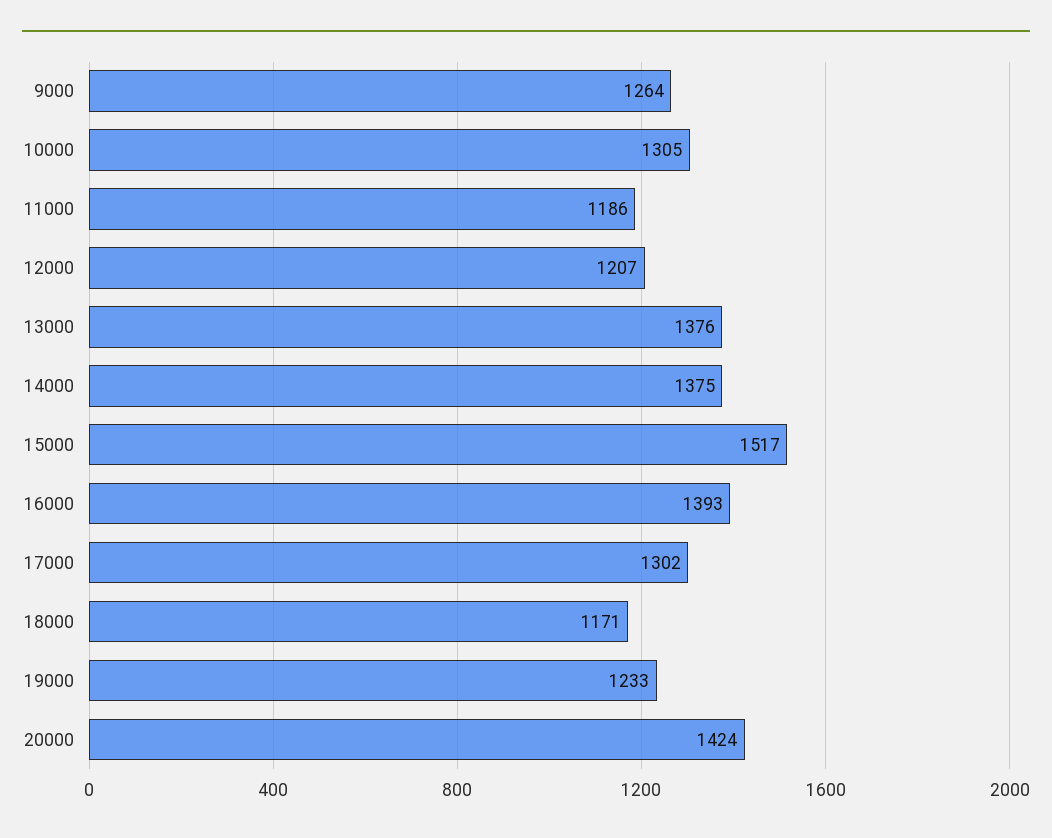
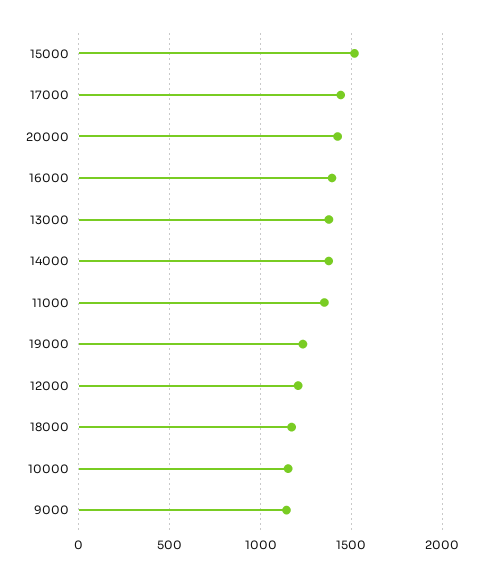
9000: 1264 -> 1150
10000: 1305 -> 1150
11000: 1186 -> 1350
17000: 1302 -> 1450

